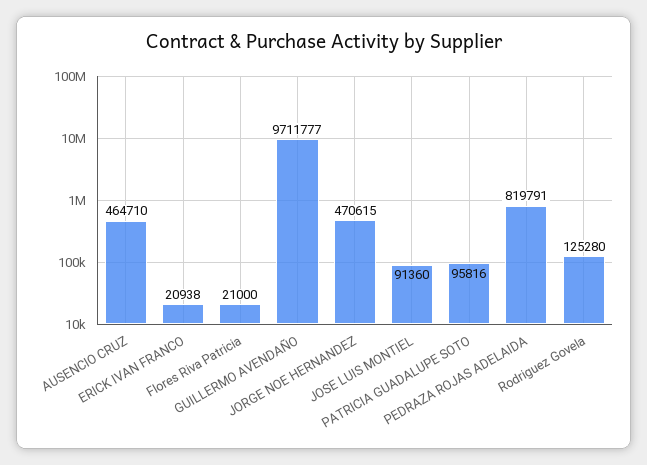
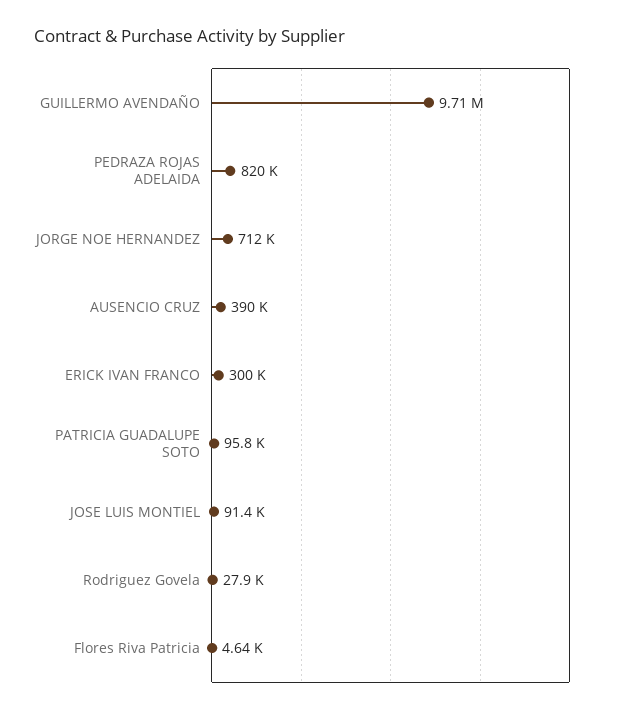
AUSENCIO CRUZ: 464710 -> 390000
ERICK IVAN FRANCO: 20938 -> 300000
Flores Riva Patricia: 21000 -> 4640
JORGE NOE HERNANDEZ: 470615 -> 712000
Rodriguez Govela: 125280 -> 27900

